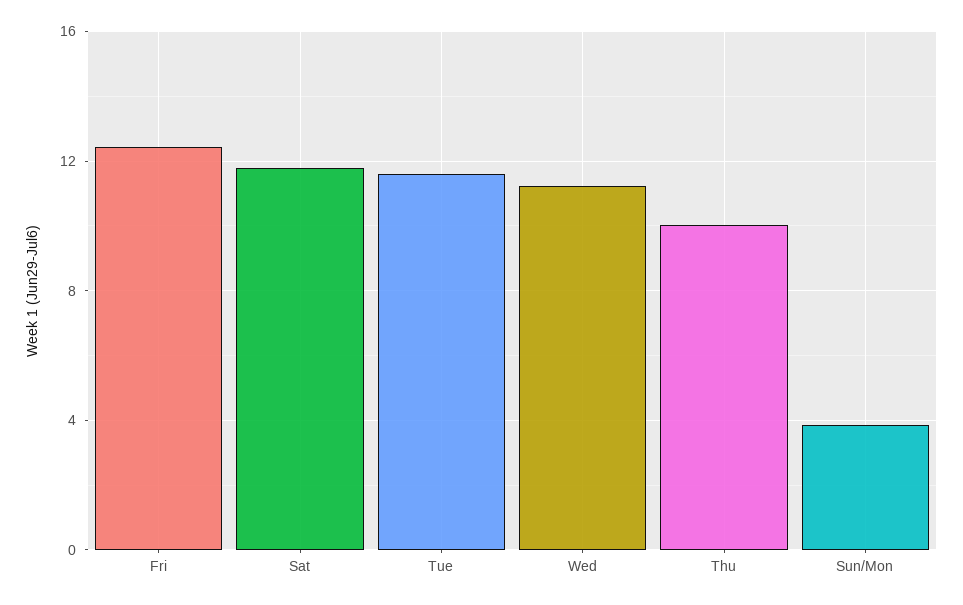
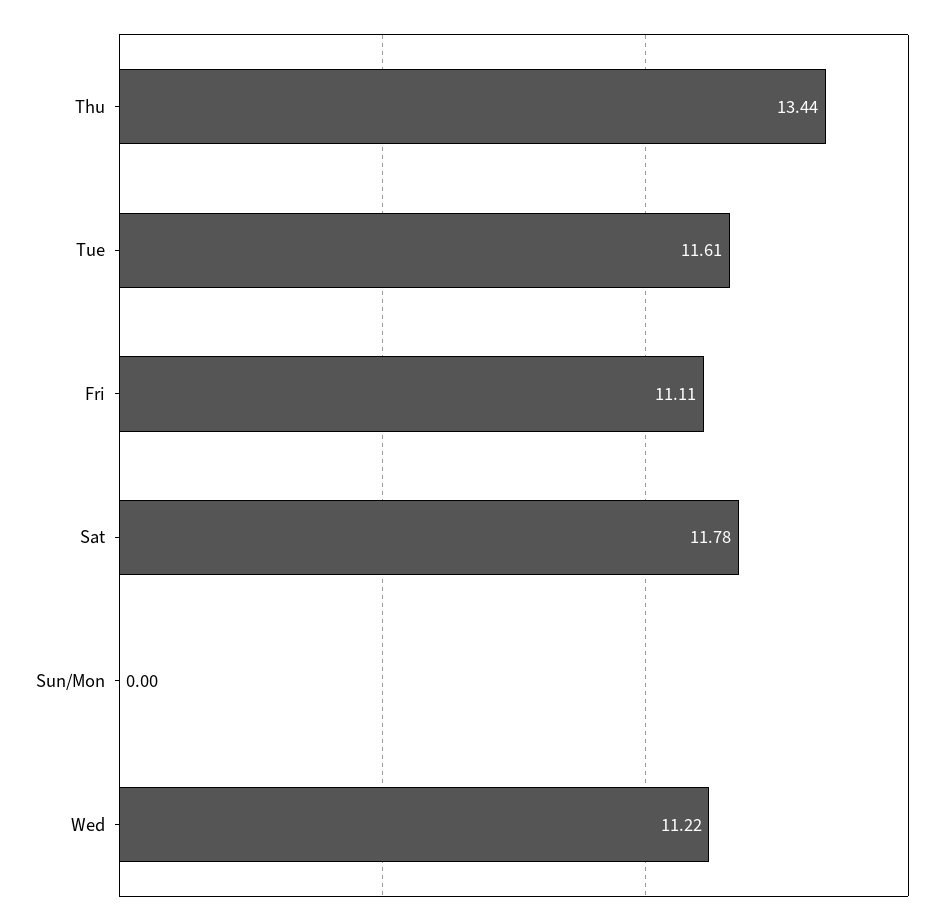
Fri: 12.5 -> 11.11
Thu: 10 -> 13.44
Sun/Mon: 4 -> 0

